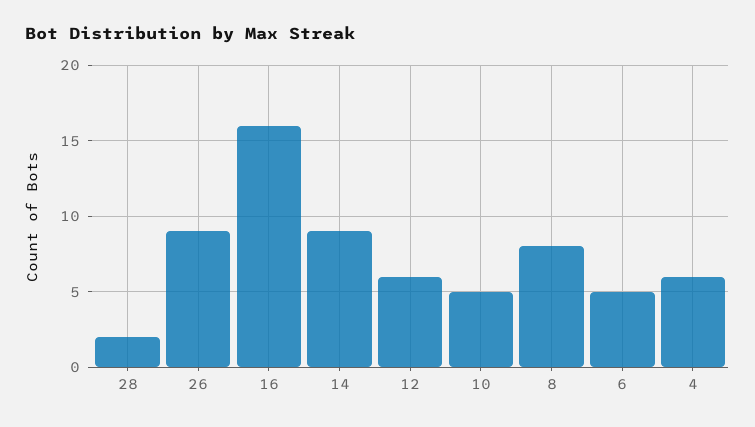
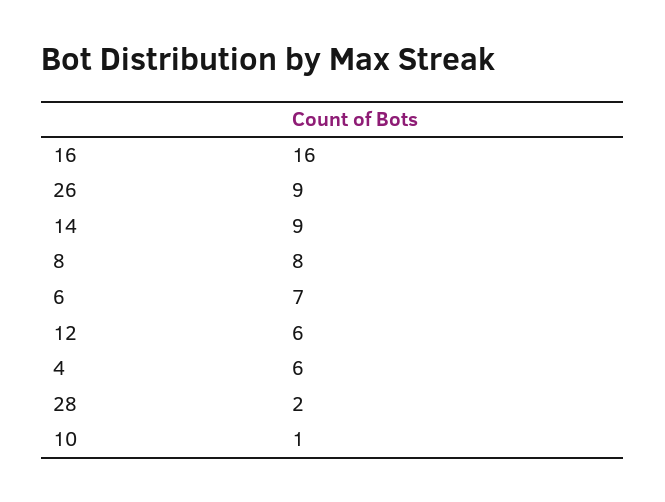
10: 5 -> 1
6: 5 -> 7

